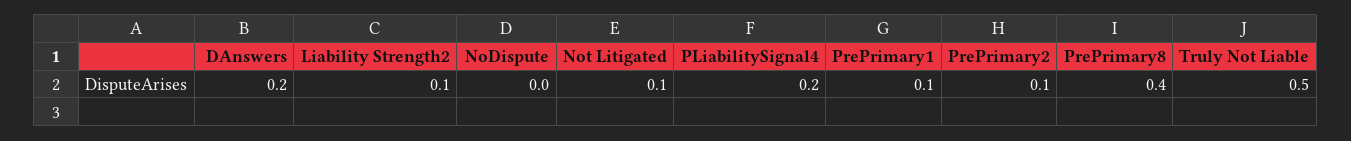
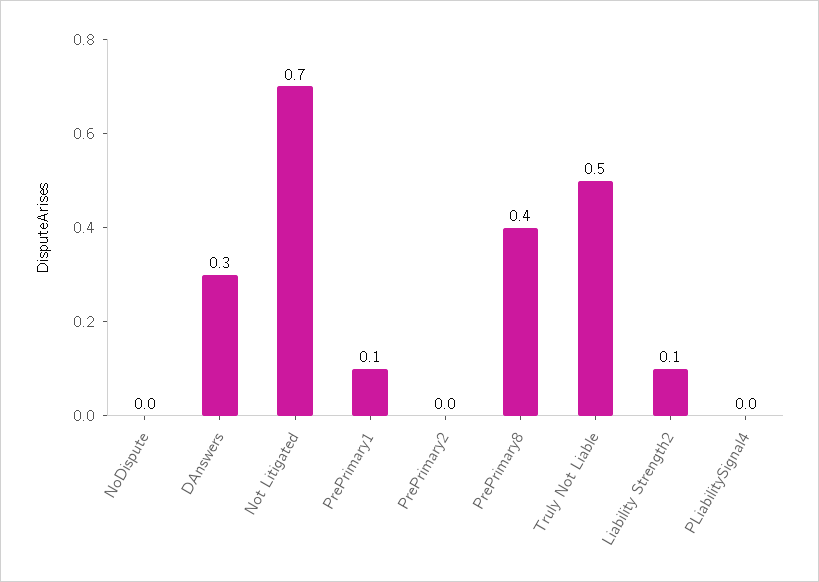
DAnswers: 0.2 -> 0.3
Not Litigated: 0.1 -> 0.7
PLiabilitySignal4: 0.2 -> 0
PrePrimary2: 0.1 -> 0

